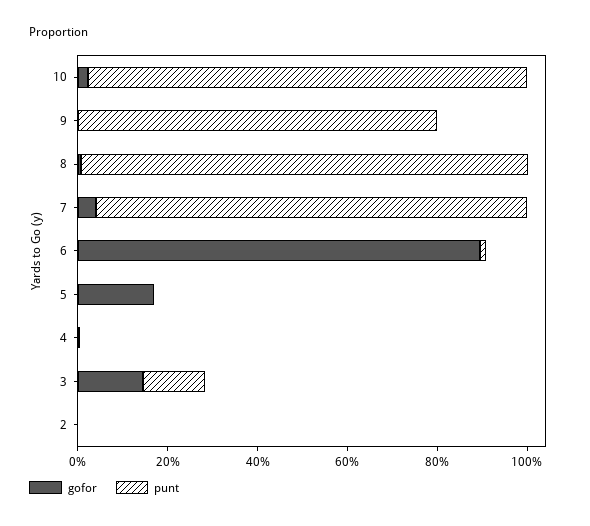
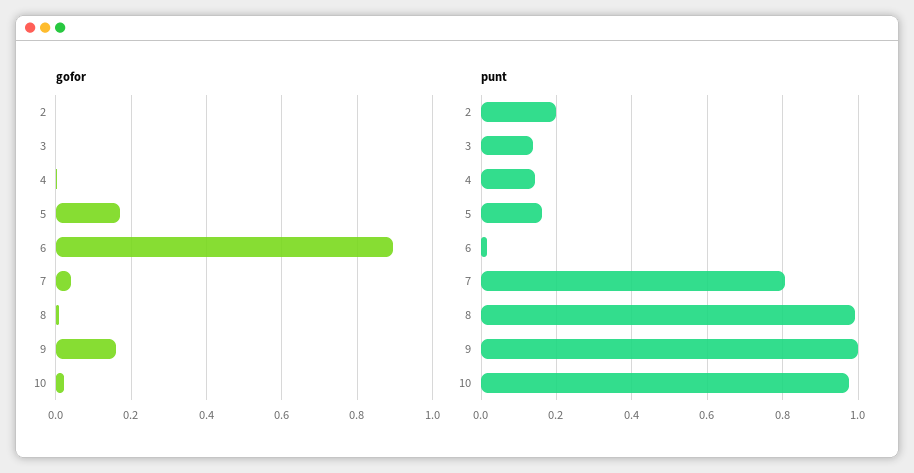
gofor, 9: 0 -> 0.16
punt, 9: 0.8 -> 1
punt, 7: 0.95 -> 0.8
punt, 5: 0 -> 0.16
punt, 4: 0 -> 0.14
gofor, 3: 0.15 -> 0
punt, 2: 0 -> 0.2

